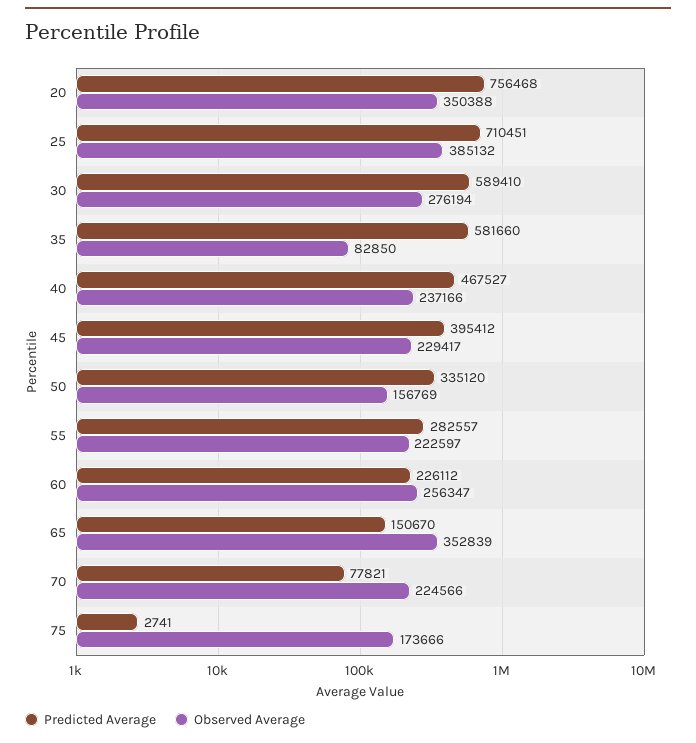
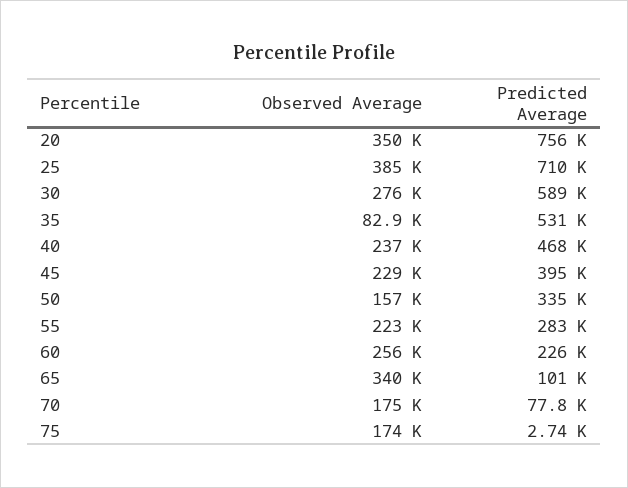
Predicted Average, 35: 581660 -> 531000
Predicted Average, 65: 150670 -> 101000
Observed Average, 65: 352839 -> 340000
Observed Average, 70: 224566 -> 175000

